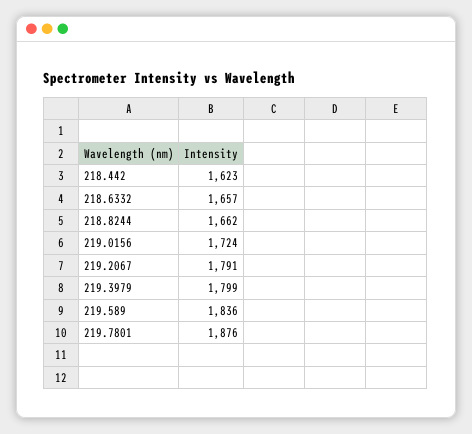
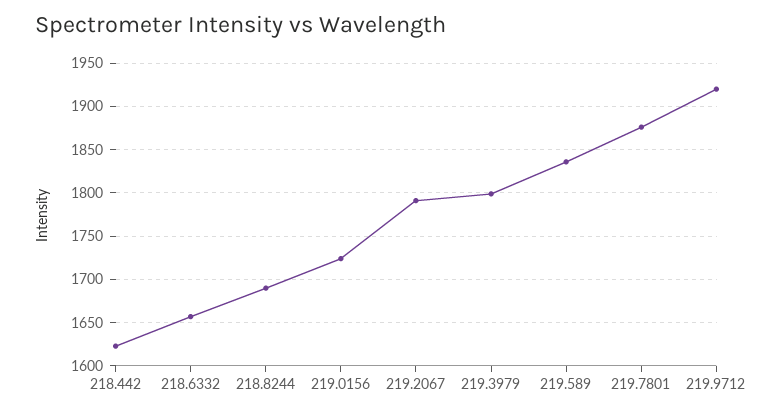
218.8244: 1662 -> 1690
219.9712: none -> 1920

